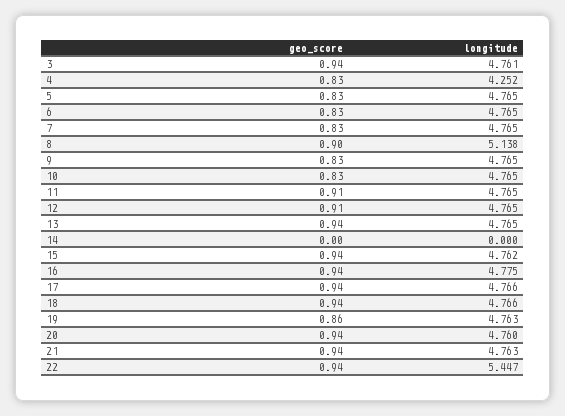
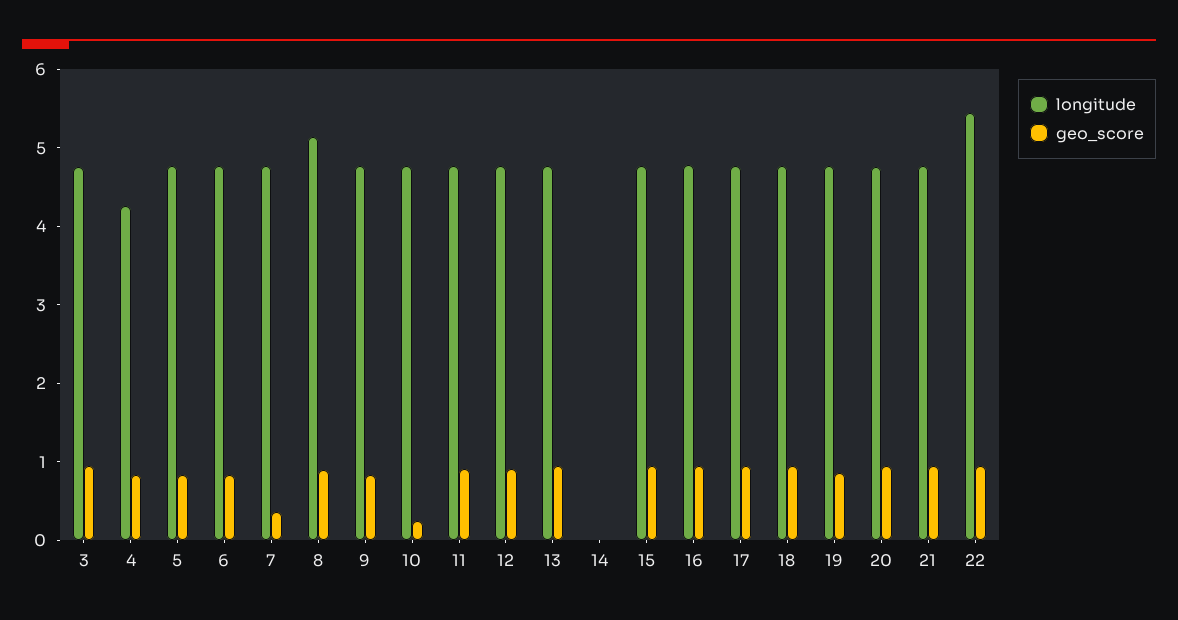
geo_score, 7: 0.83 -> 0.4
geo_score, 10: 0.83 -> 0.2

